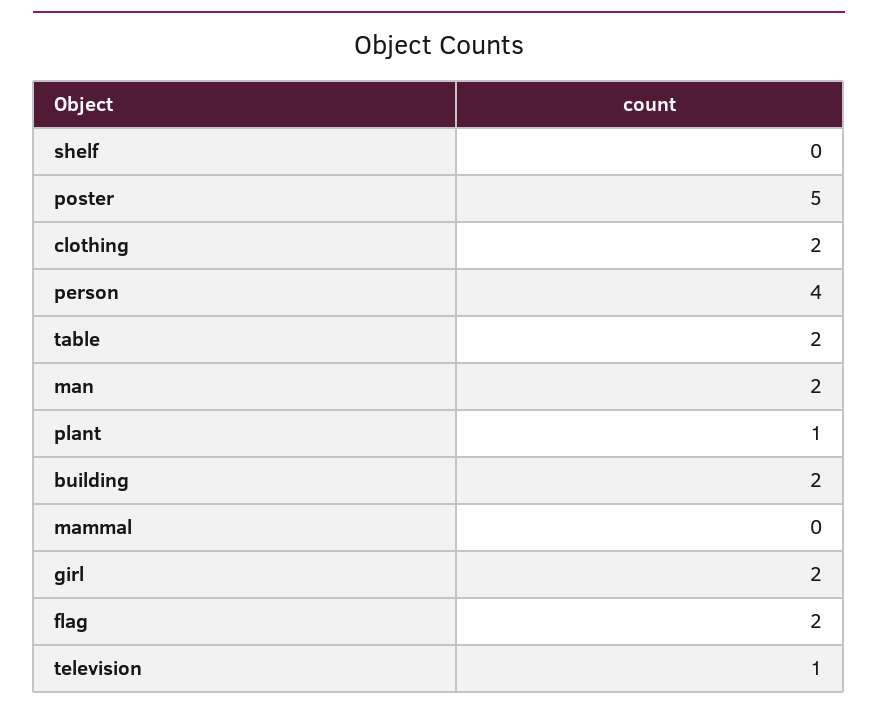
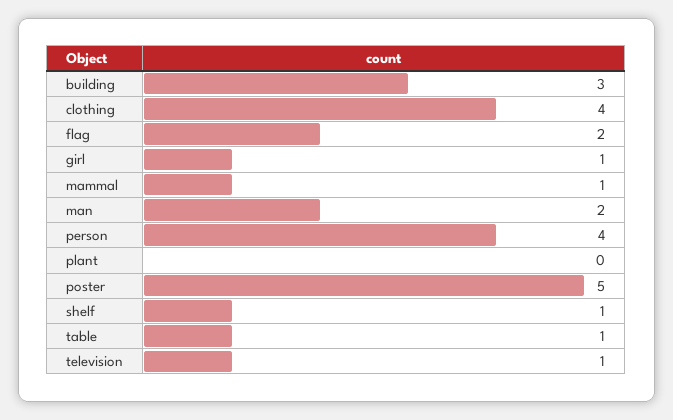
shelf: 0 -> 1
clothing: 2 -> 4
table: 2 -> 1
plant: 1 -> 0
building: 2 -> 3
mammal: 0 -> 1
girl: 2 -> 1

